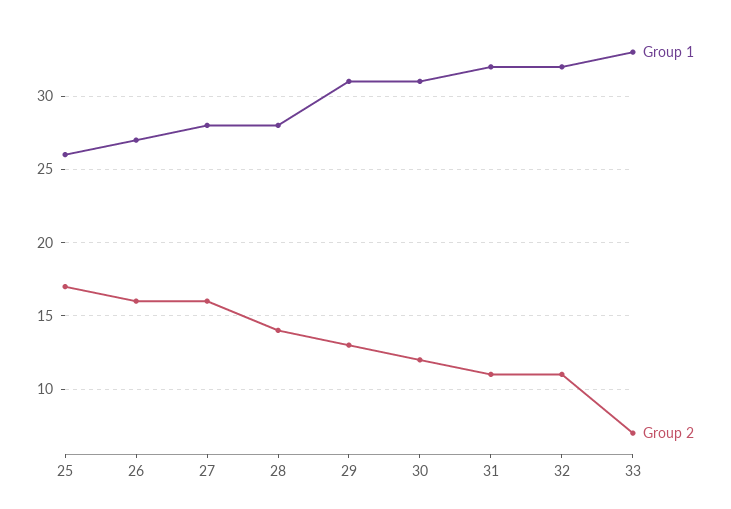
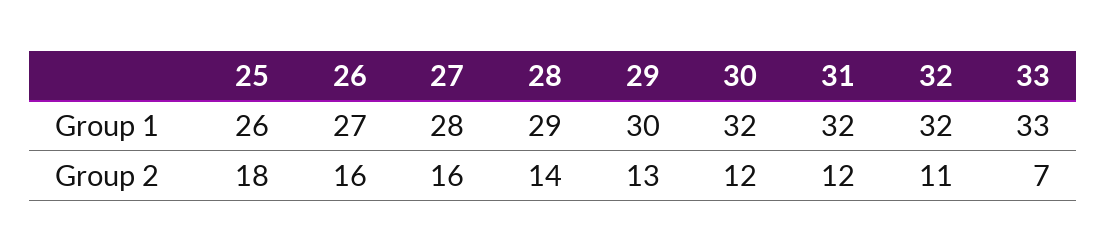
Group 2, 25: 17 -> 18
Group 1, 28: 28 -> 29
Group 1, 29: 31 -> 30
Group 1, 30: 31 -> 32
Group 2, 31: 11 -> 12

